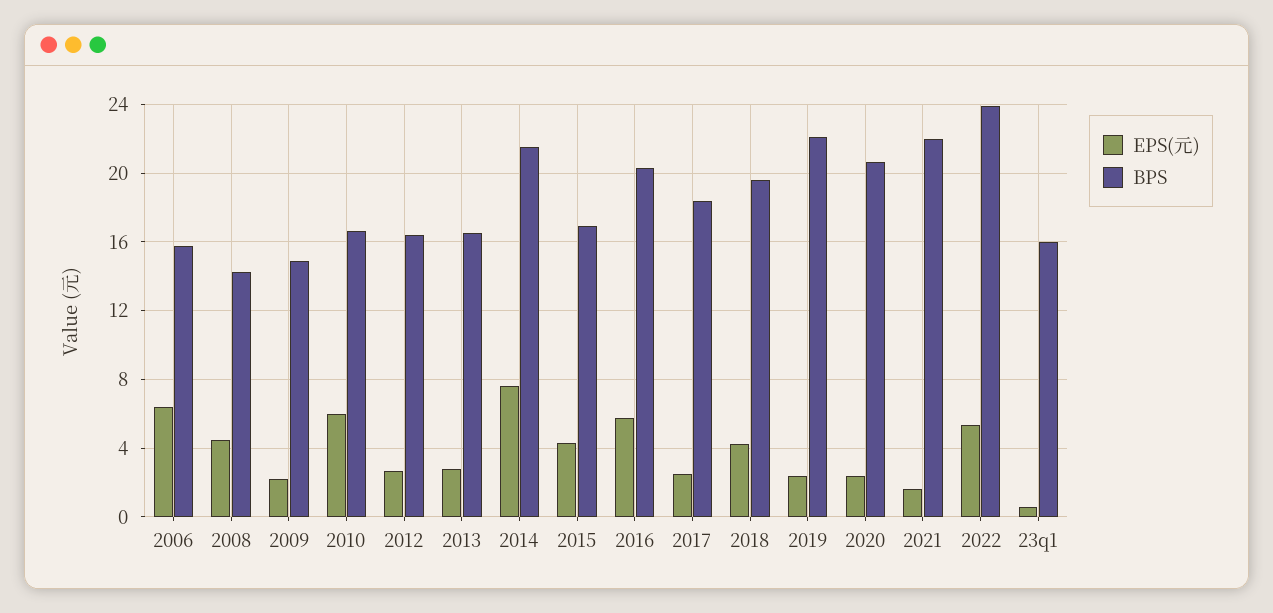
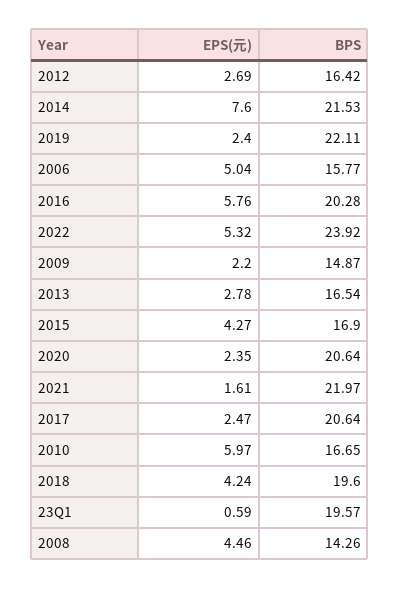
EPS(元), 2006: 6.5 -> 5.04
BPS, 2017: 18.5 -> 20.64
BPS, 23q1: 16 -> 19.57

